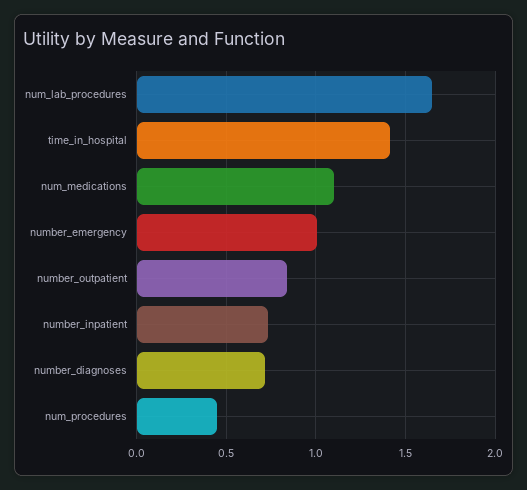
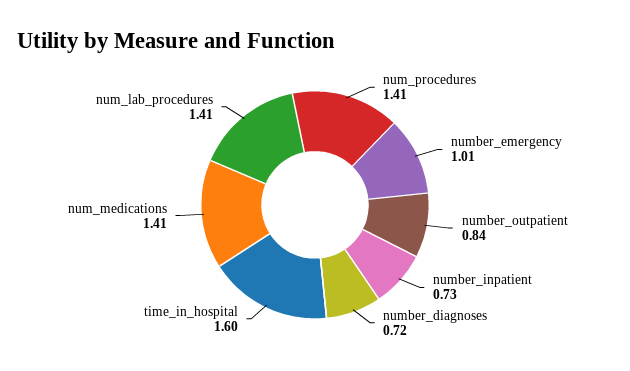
num_lab_procedures: 1.65 -> 1.41
time_in_hospital: 1.4 -> 1.6
num_medications: 1.1 -> 1.41
num_procedures: 0.45 -> 1.41

